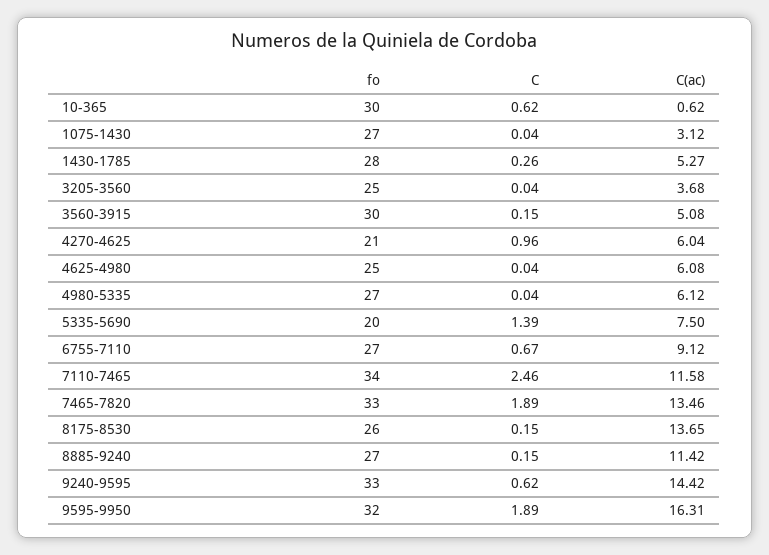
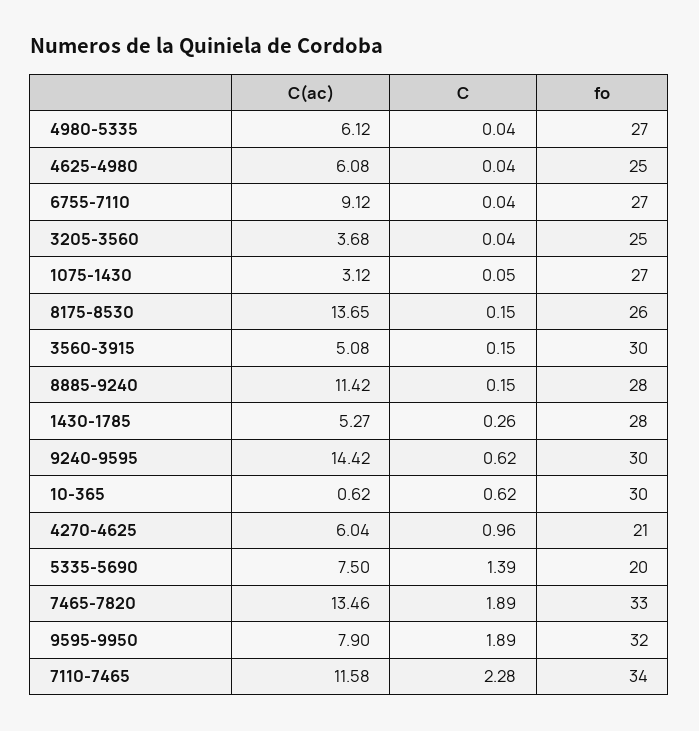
C, 1075-1430: 0.04 -> 0.05
C, 6755-7110: 0.67 -> 0.04
C, 7110-7465: 2.46 -> 2.28
fo, 8885-9240: 27 -> 28
fo, 9240-9595: 33 -> 30
C(ac), 9595-9950: 16.31 -> 7.9

